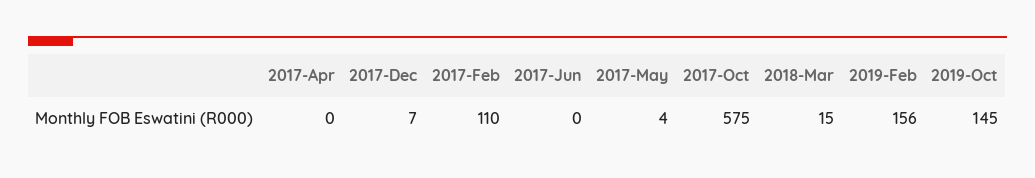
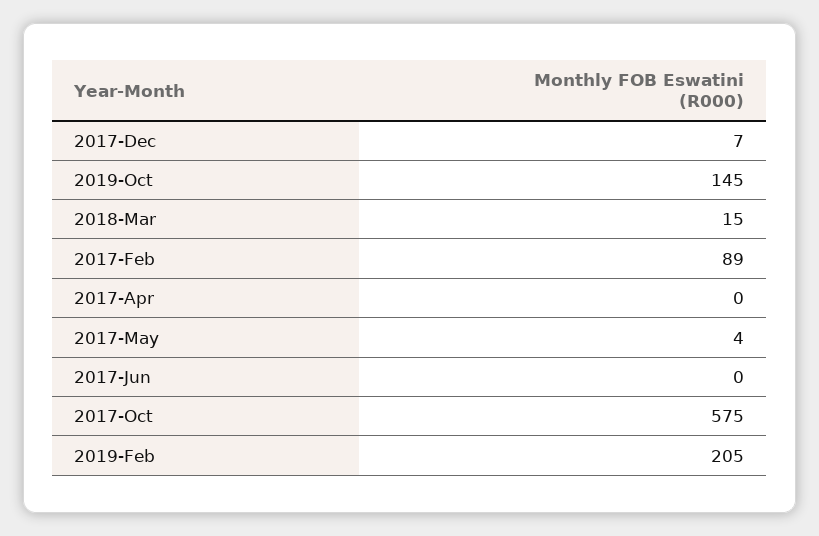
2017-Feb: 110 -> 89
2019-Feb: 156 -> 205

